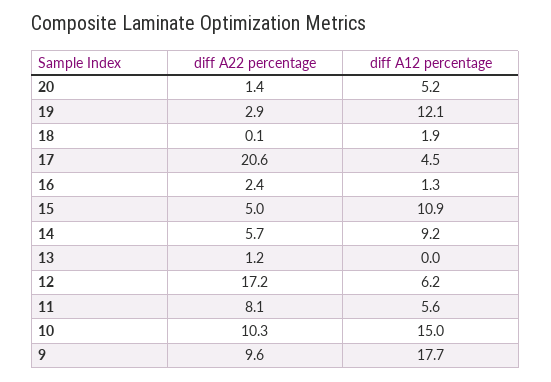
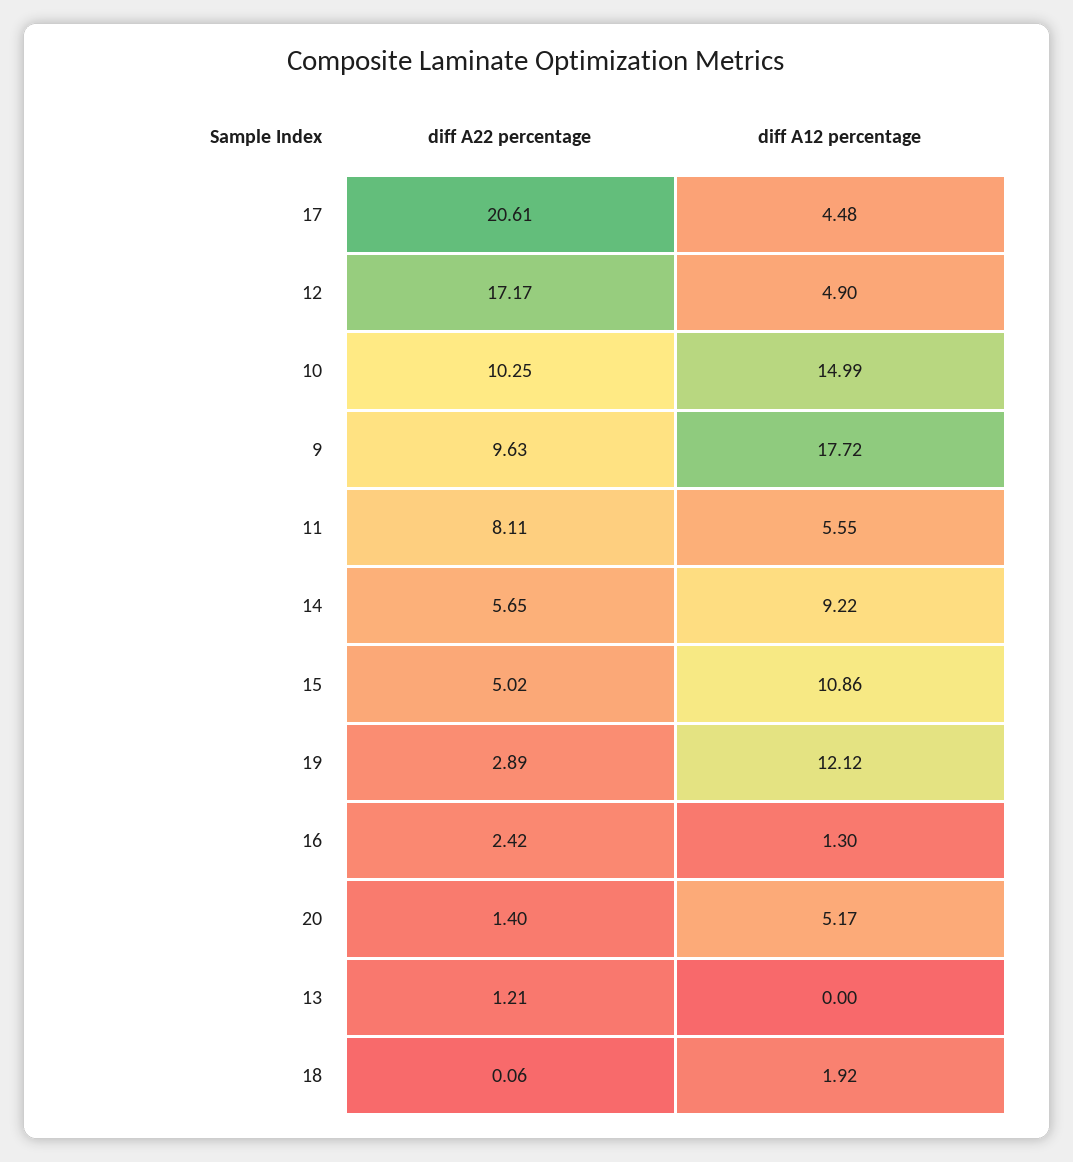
diff A12 percentage, 12: 6.2 -> 4.9

